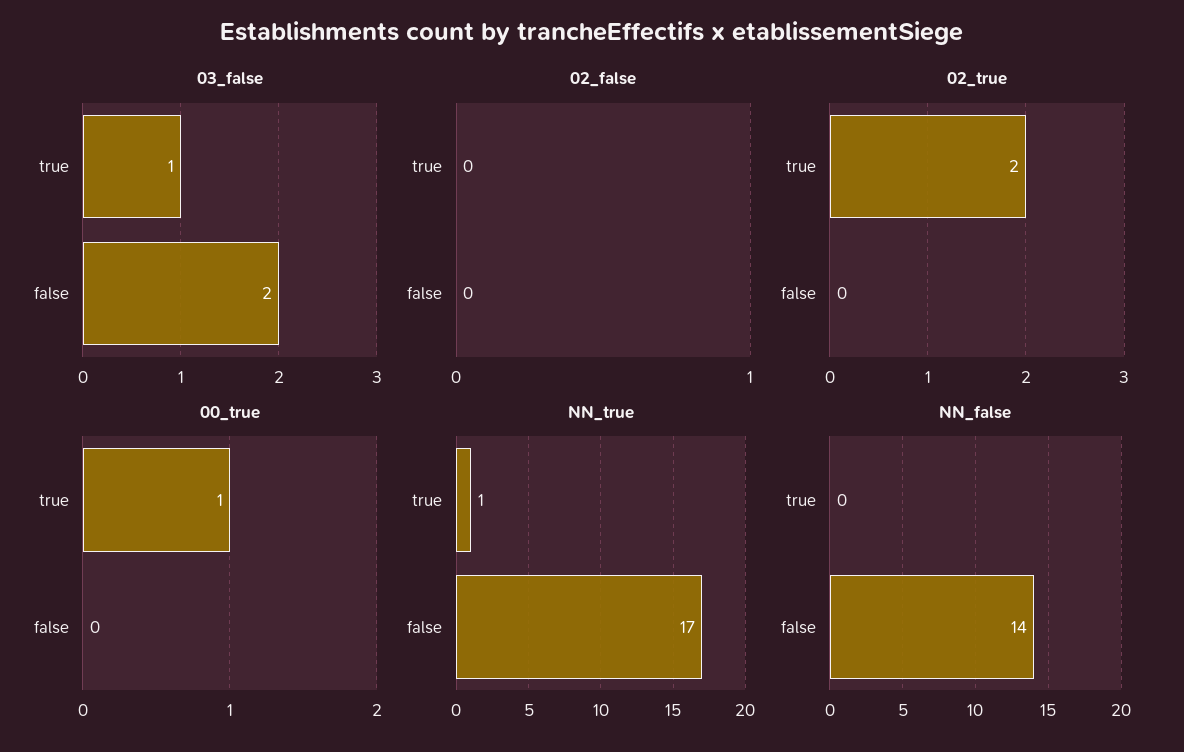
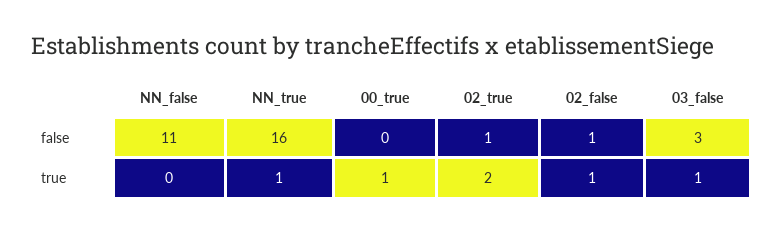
03_false, false: 2 -> 3
02_false, true: 0 -> 1
02_false, false: 0 -> 1
02_true, false: 0 -> 1
NN_true, false: 17 -> 16
NN_false, false: 14 -> 11

